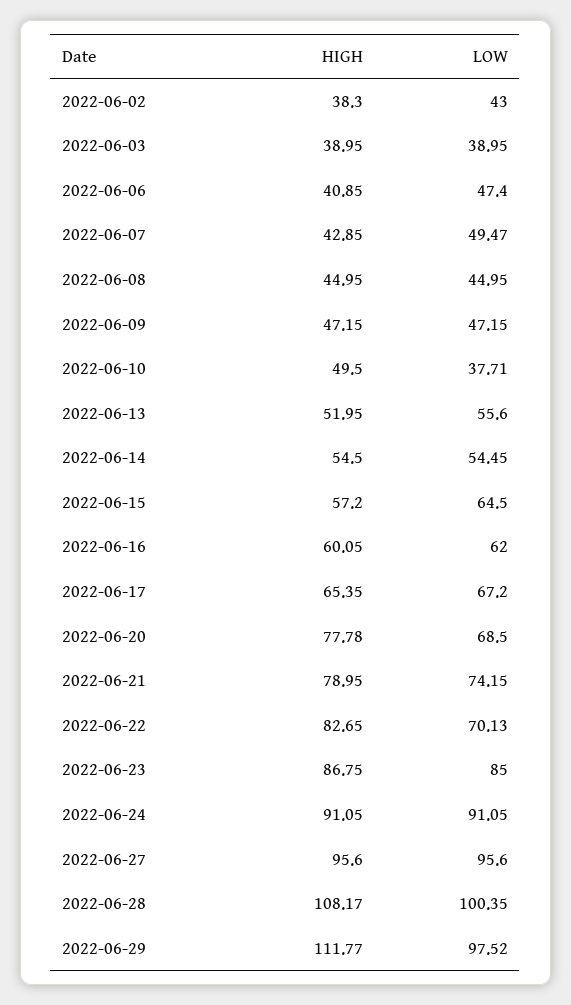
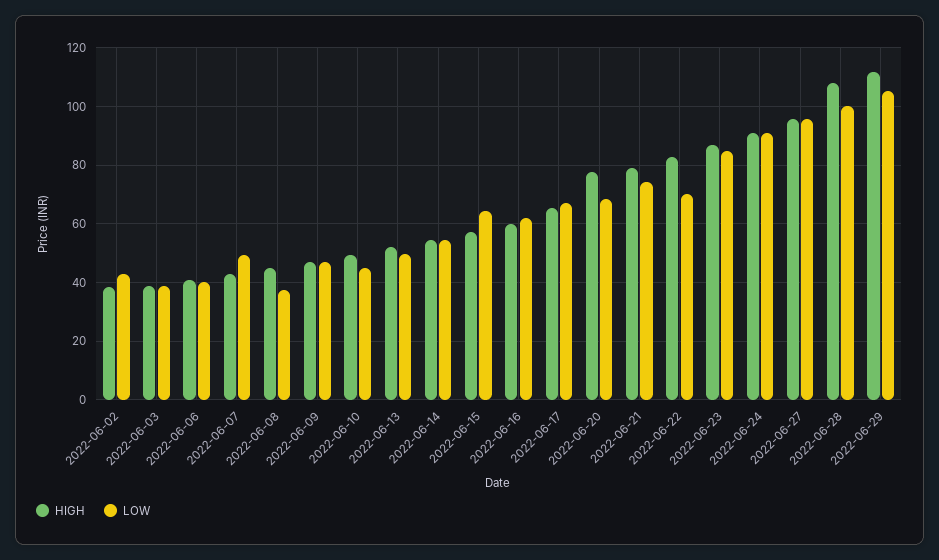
LOW, 2022-06-06: 47.4 -> 40
LOW, 2022-06-08: 44.95 -> 37.5
LOW, 2022-06-10: 37.71 -> 45
LOW, 2022-06-13: 55.6 -> 50
LOW, 2022-06-29: 97.52 -> 105

